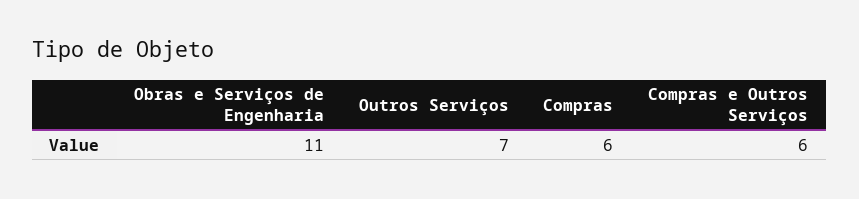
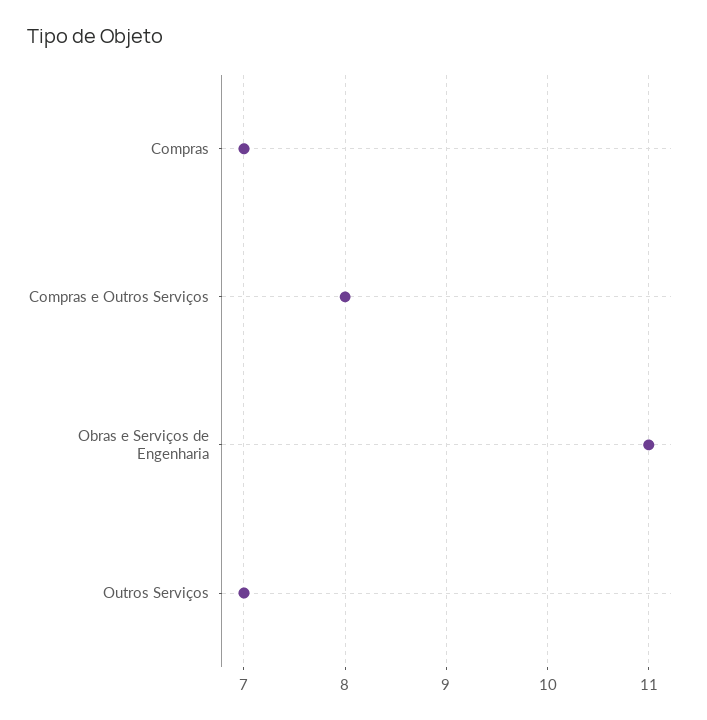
Compras: 6 -> 7
Compras e Outros Serviços: 6 -> 8

